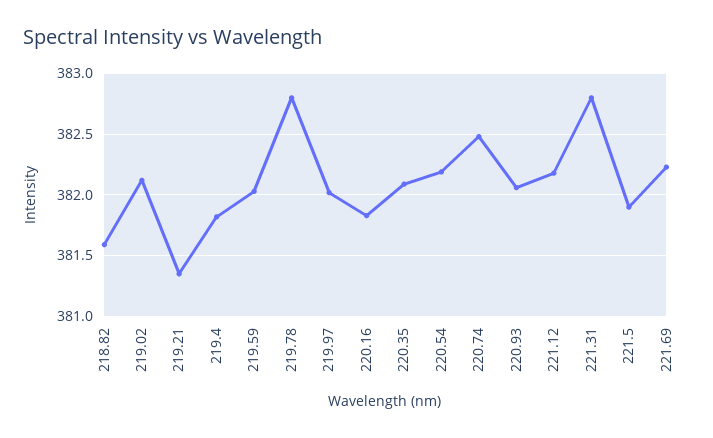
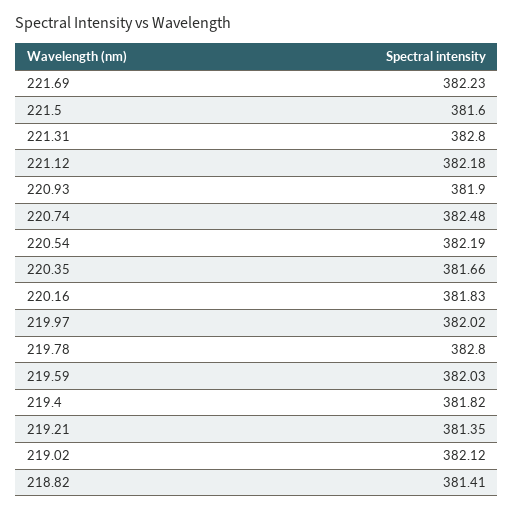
218.82: 381.6 -> 381.41
220.35: 382.1 -> 381.66
220.93: 382.05 -> 381.9
221.5: 381.9 -> 381.6

